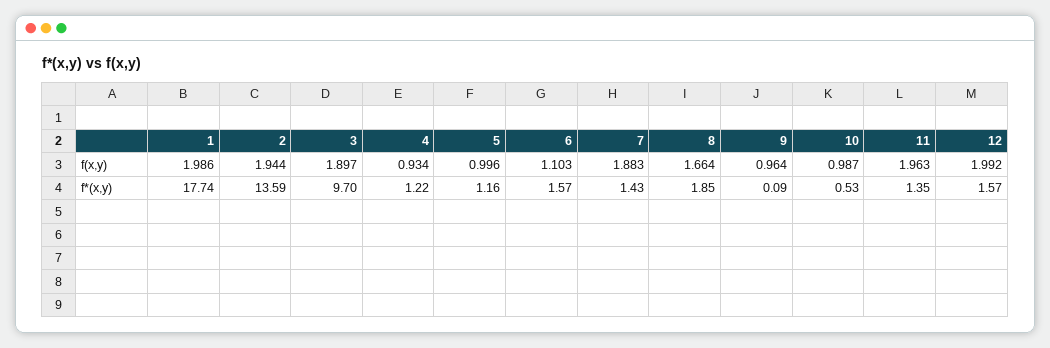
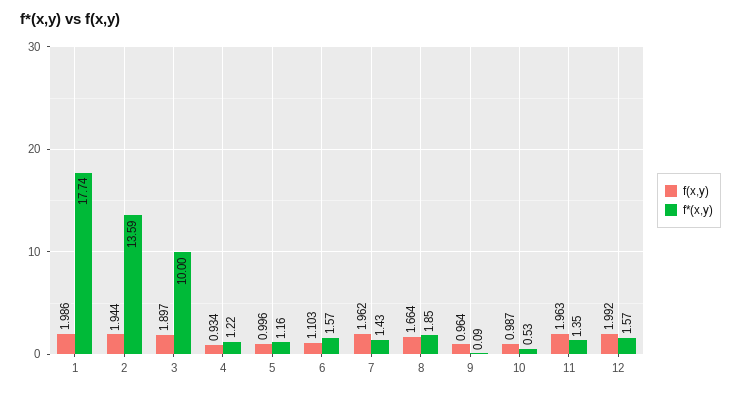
f(x,y), 7: 1.883 -> 1.962
f*(x,y), 3: 9.7 -> 10

